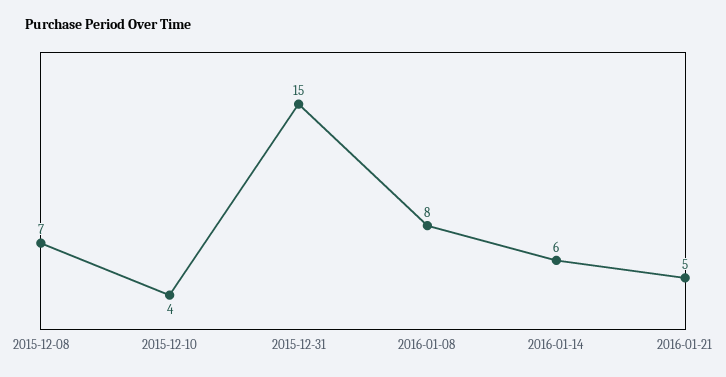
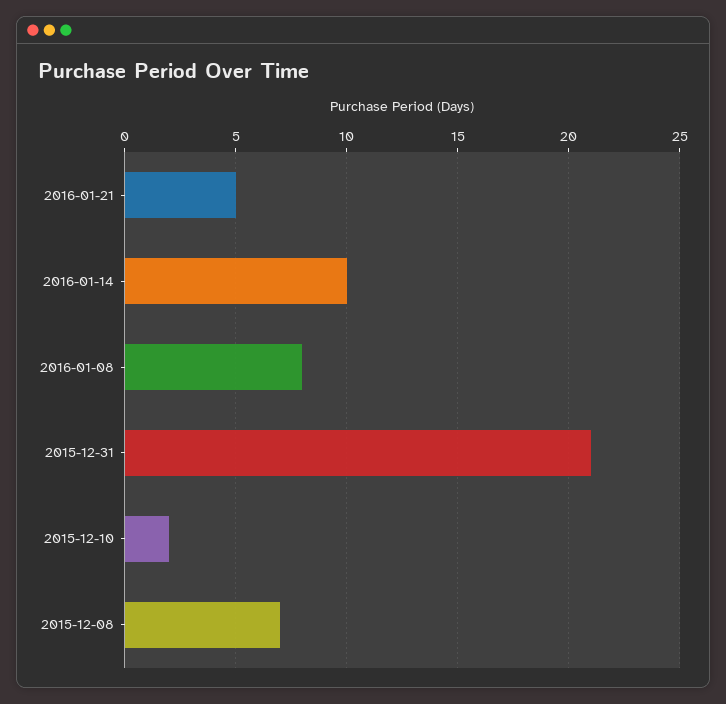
2015-12-10: 4 -> 2
2015-12-31: 15 -> 21
2016-01-14: 6 -> 10

